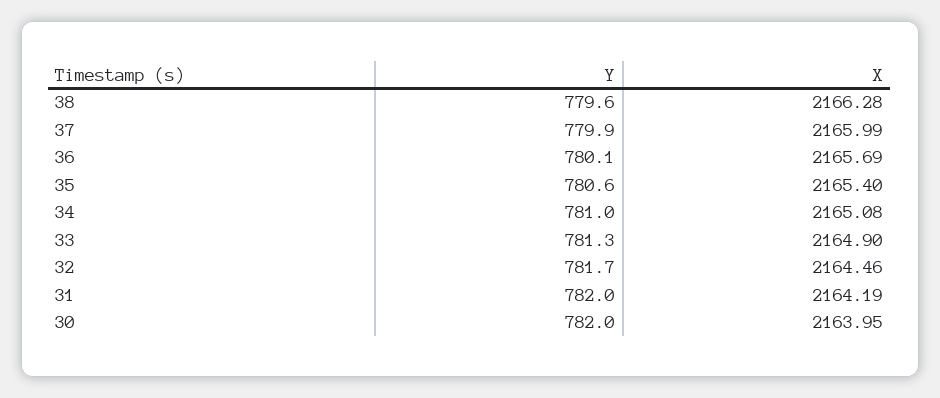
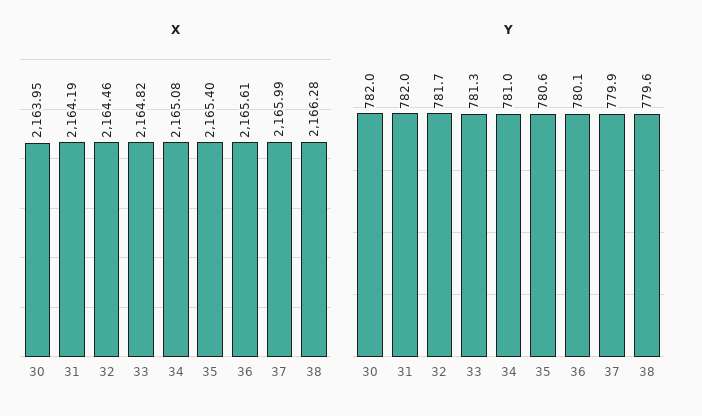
X, 36: 2165.69 -> 2165.61
X, 33: 2164.9 -> 2164.82

